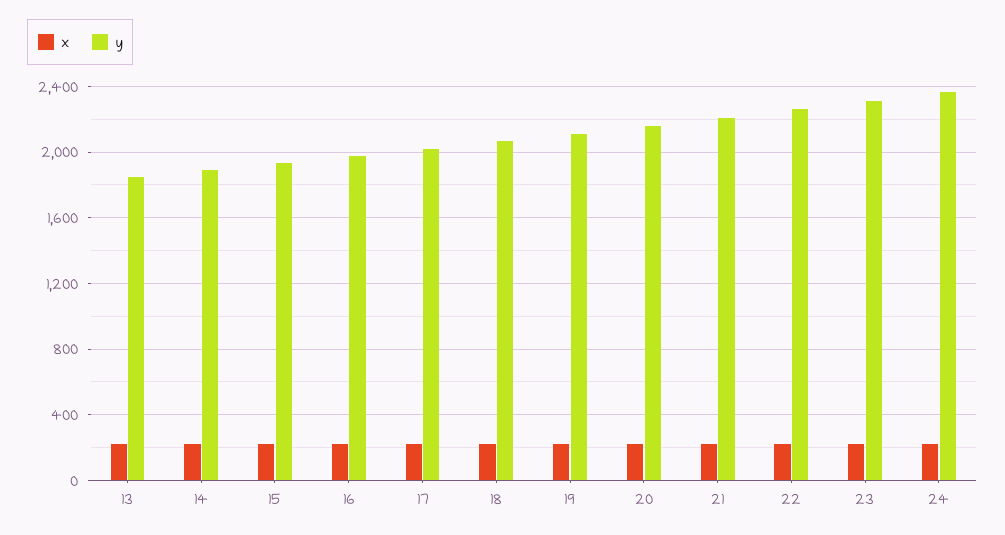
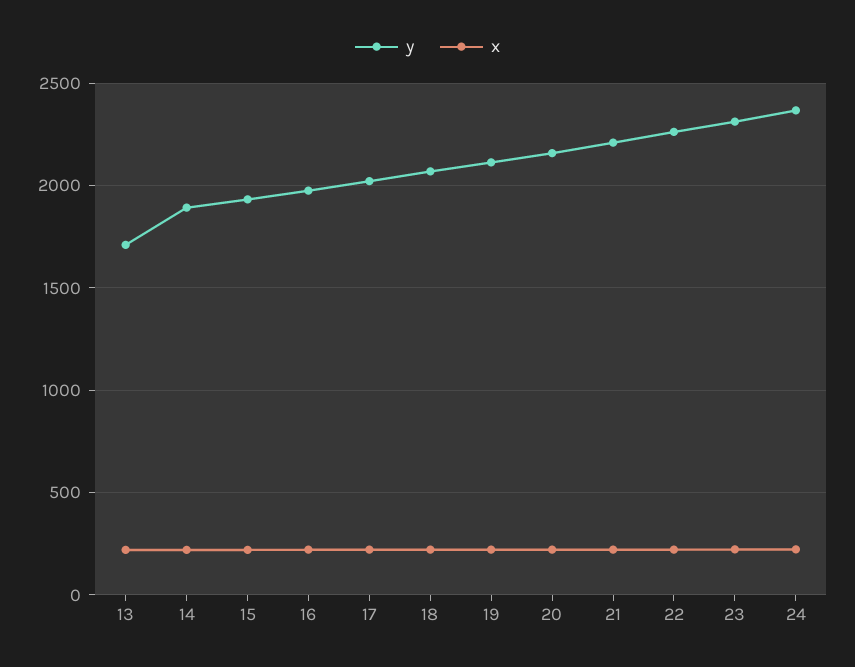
y, 13: 1850 -> 1700

